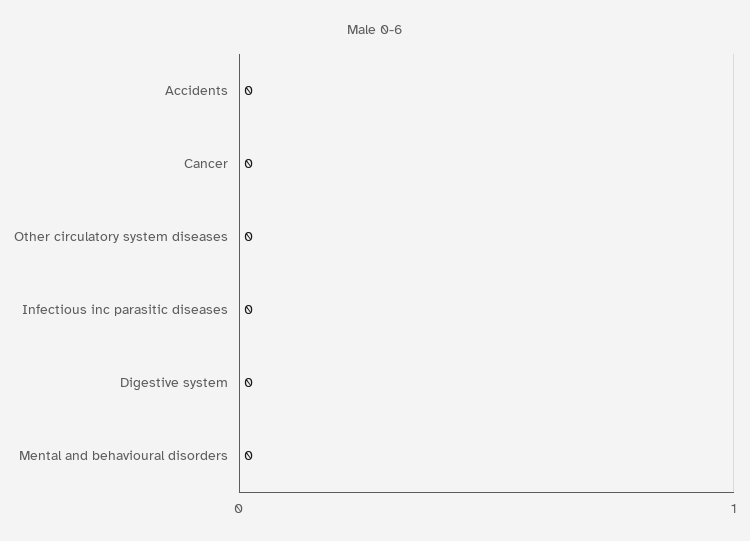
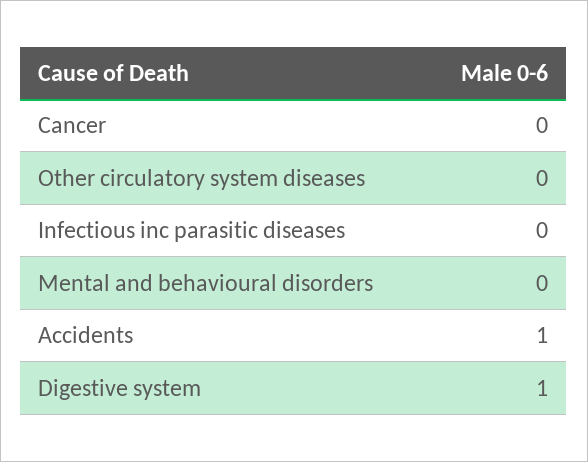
Accidents: 0 -> 1
Digestive system: 0 -> 1

